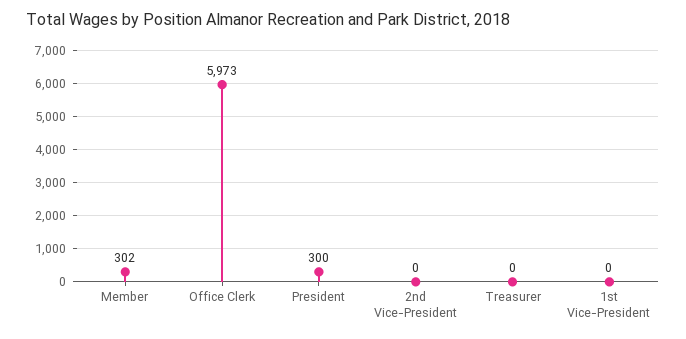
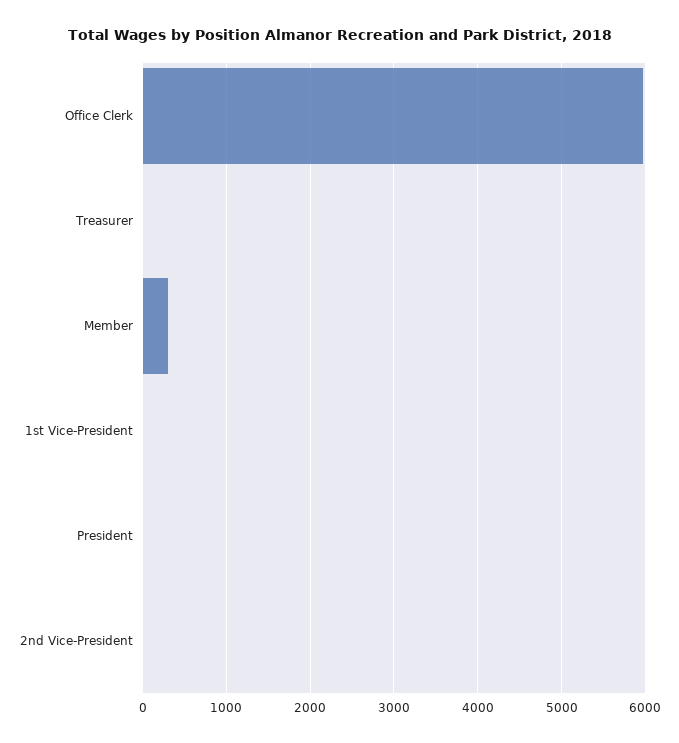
President: 300 -> 0

